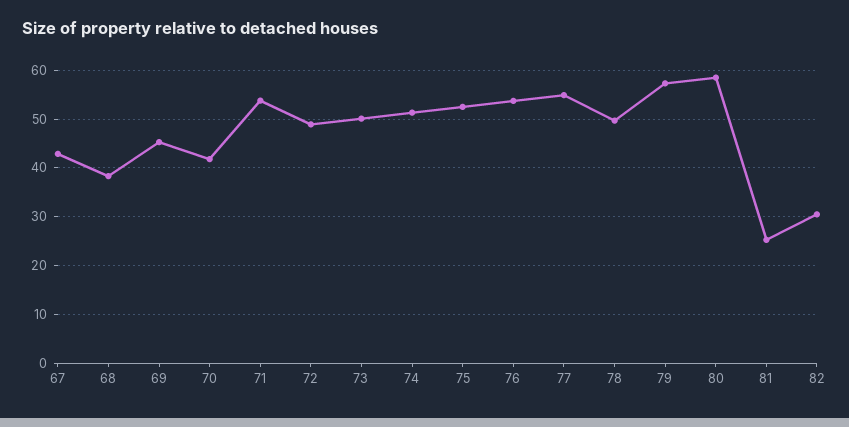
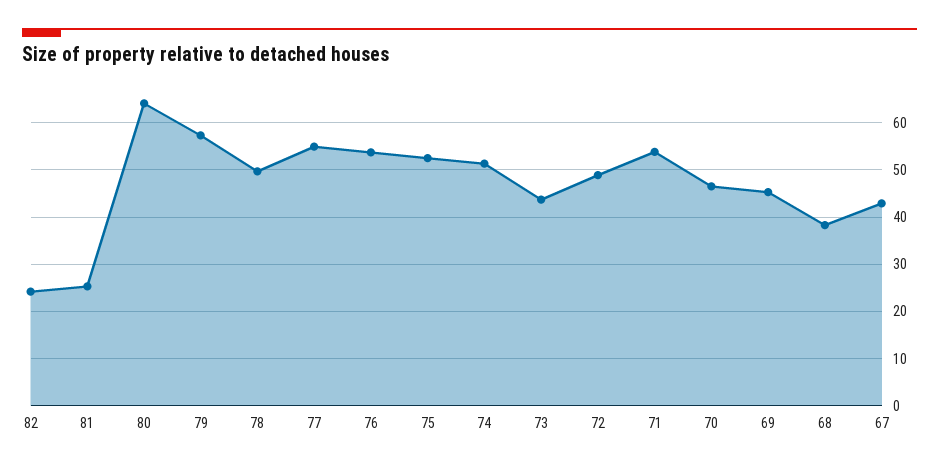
70: 42 -> 46
73: 50 -> 44
80: 58 -> 64
82: 30 -> 24

